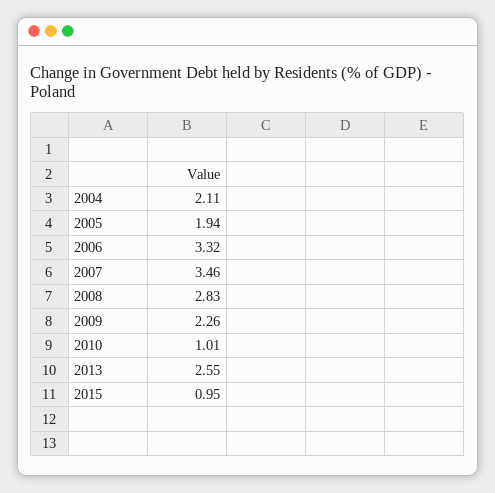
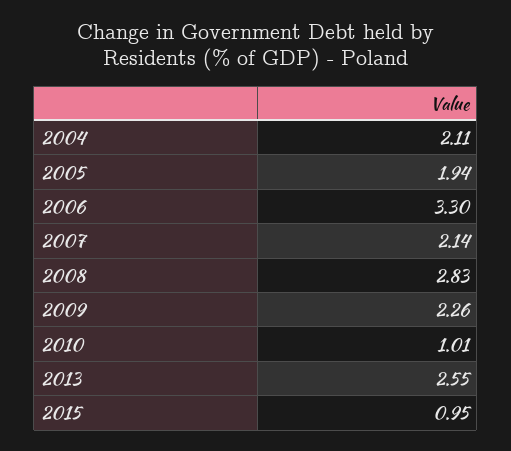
2006: 3.32 -> 3.3
2007: 3.46 -> 2.14

